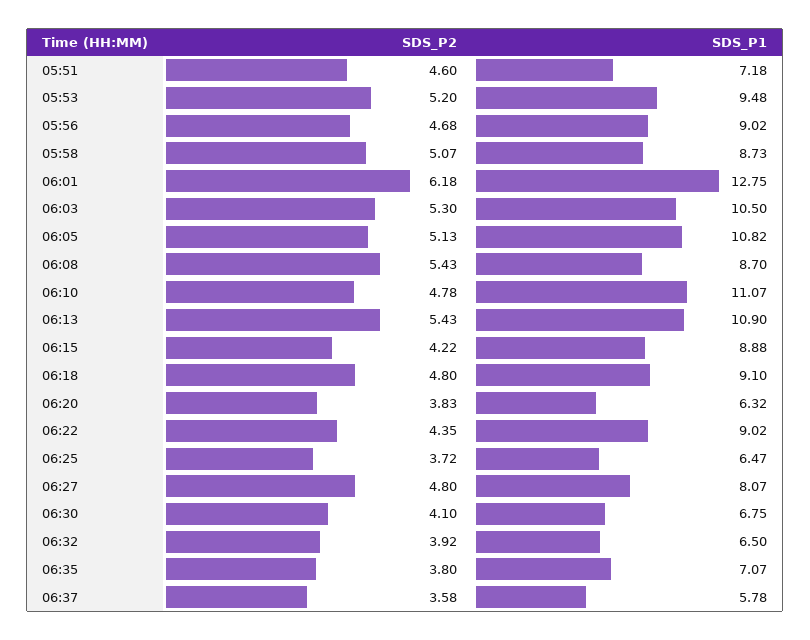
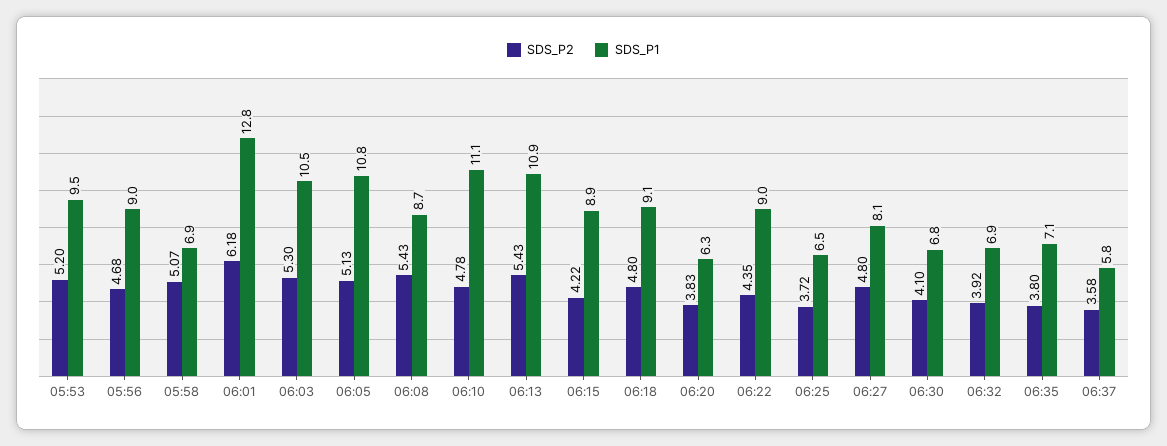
SDS_P2, 05:51: 4.6 -> none
SDS_P1, 05:51: 7.18 -> none
SDS_P1, 05:58: 8.73 -> 6.9
SDS_P1, 06:32: 6.5 -> 6.9

